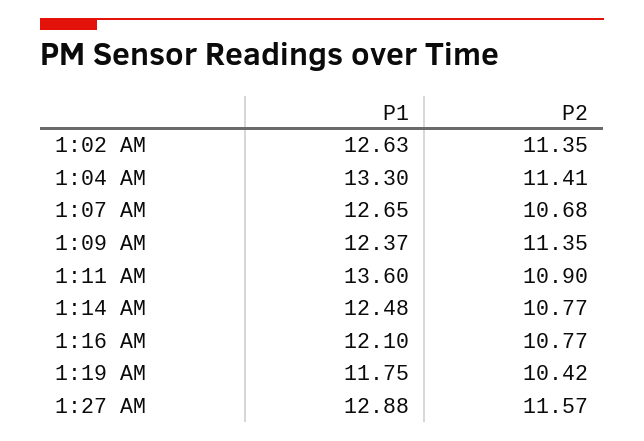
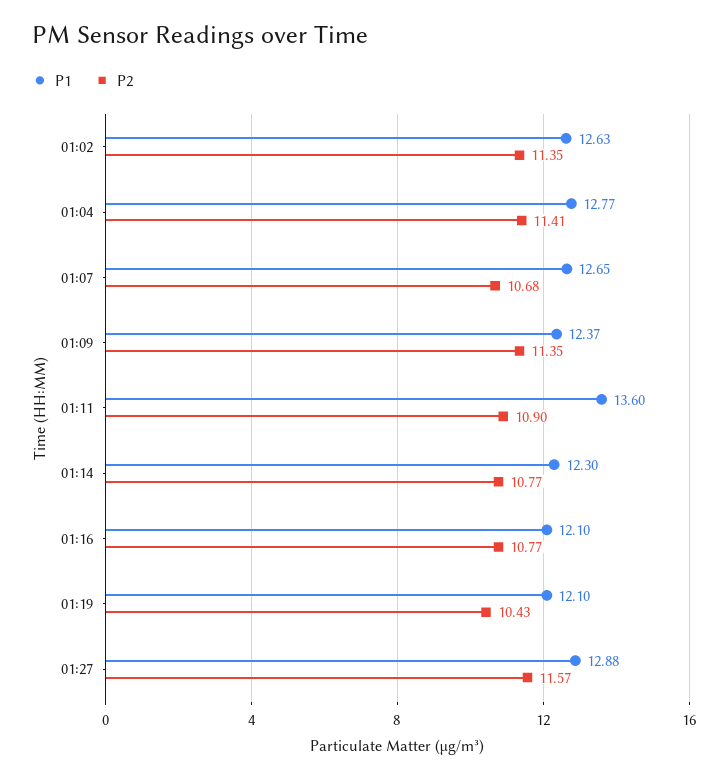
P1, 1:04 AM: 13.3 -> 12.77
P1, 1:14 AM: 12.48 -> 12.3
P1, 1:19 AM: 11.75 -> 12.1
P2, 1:19 AM: 10.42 -> 10.43

